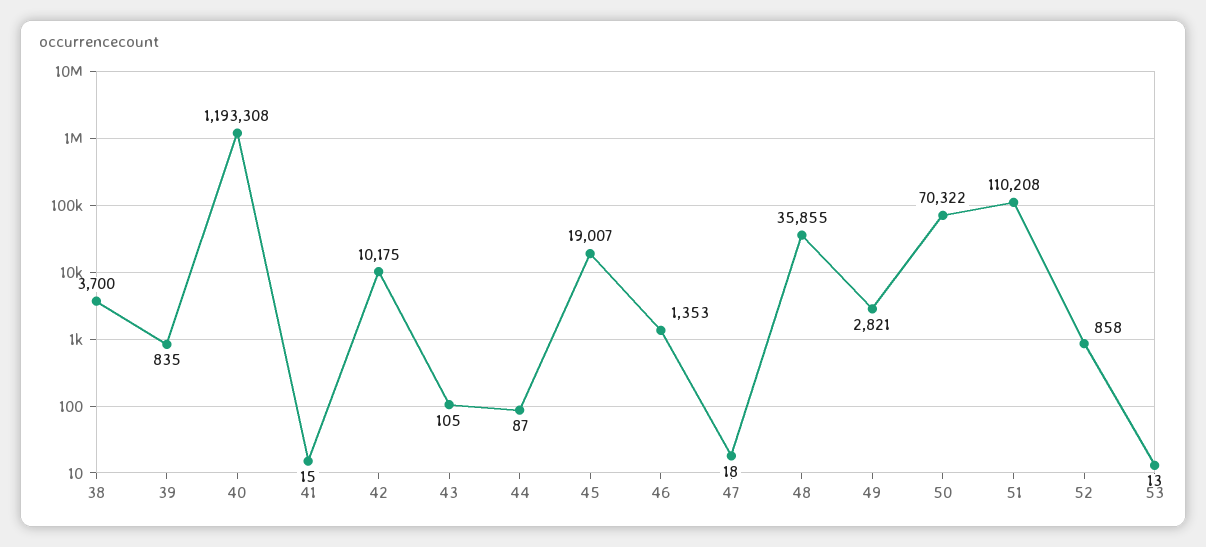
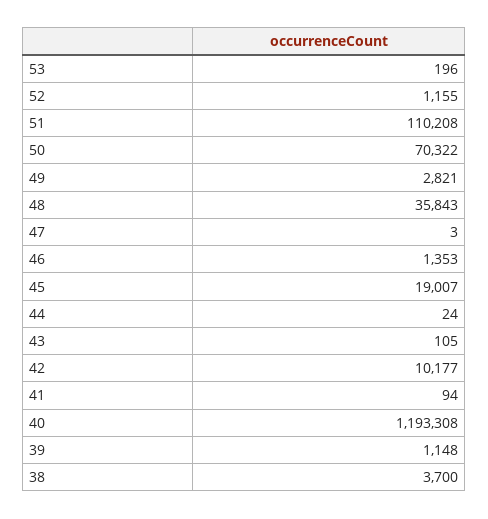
39: 835 -> 1148
41: 15 -> 94
42: 10175 -> 10177
44: 87 -> 24
47: 18 -> 3
48: 35855 -> 35843
52: 858 -> 1155
53: 13 -> 196

